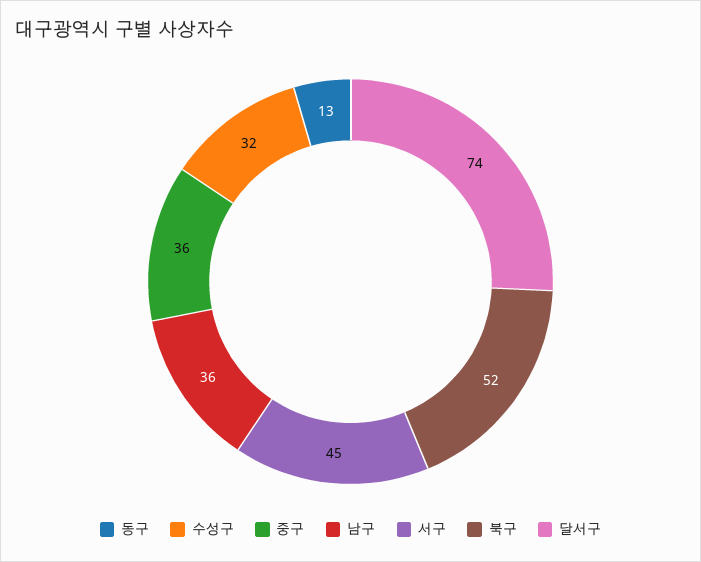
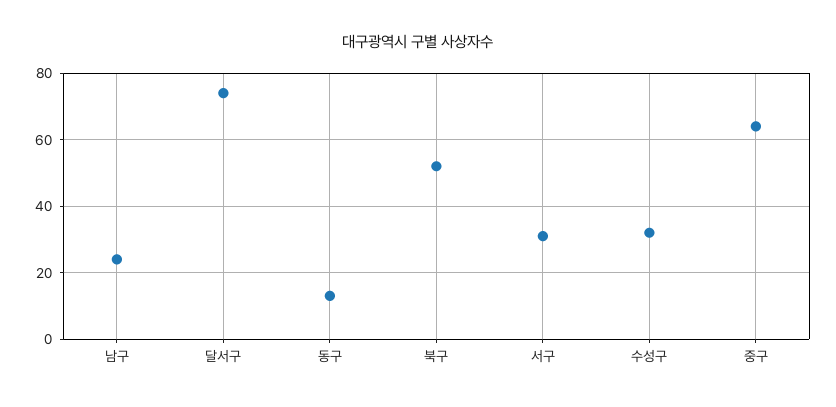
중구: 36 -> 65
남구: 36 -> 25
서구: 45 -> 30

